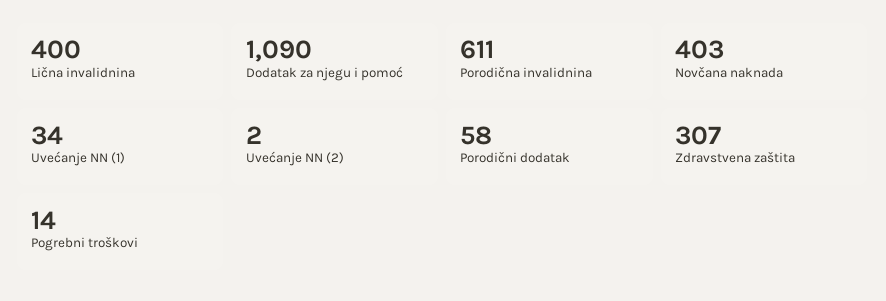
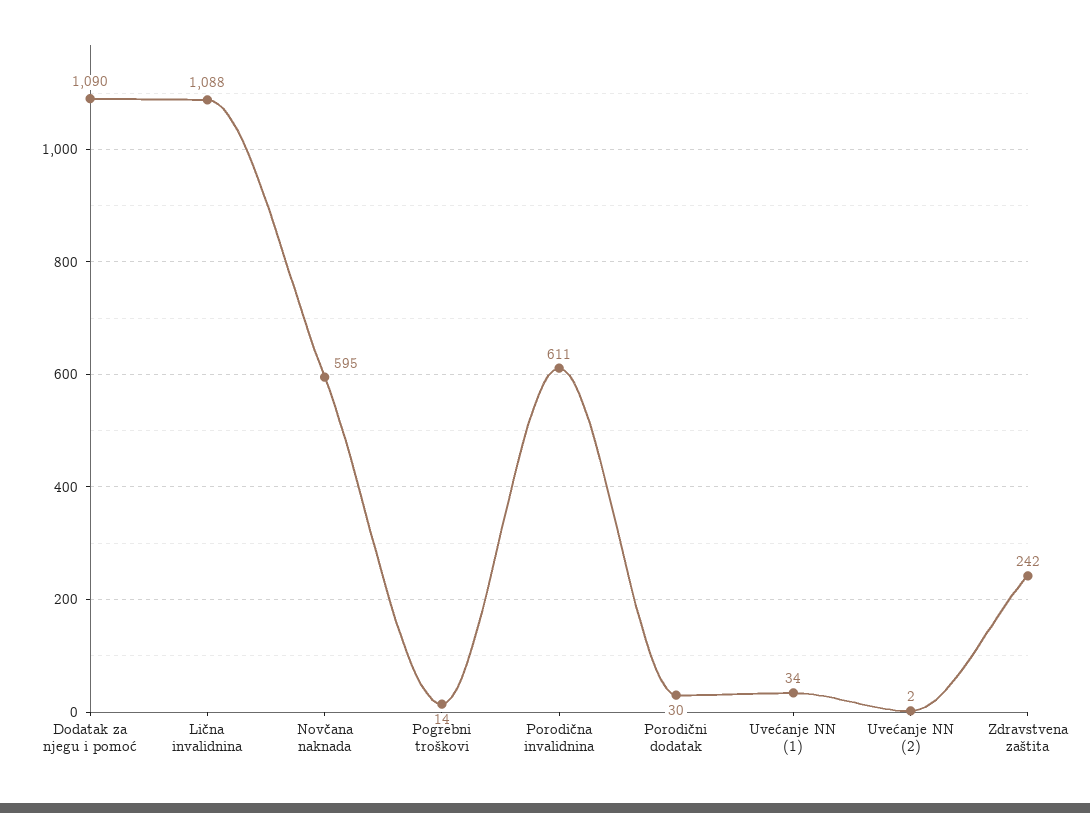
Lična invalidnina: 400 -> 1088
Novčana naknada: 403 -> 595
Porodični dodatak: 58 -> 30
Zdravstvena zaštita: 307 -> 242

